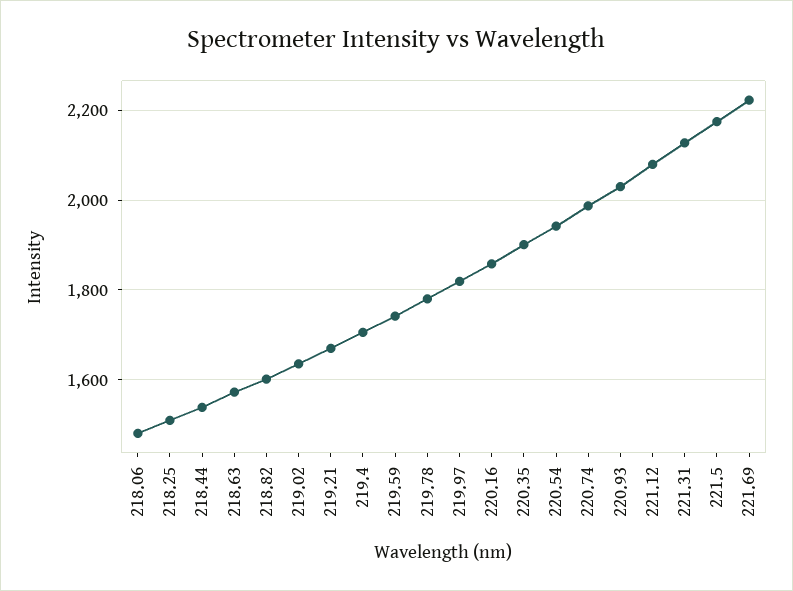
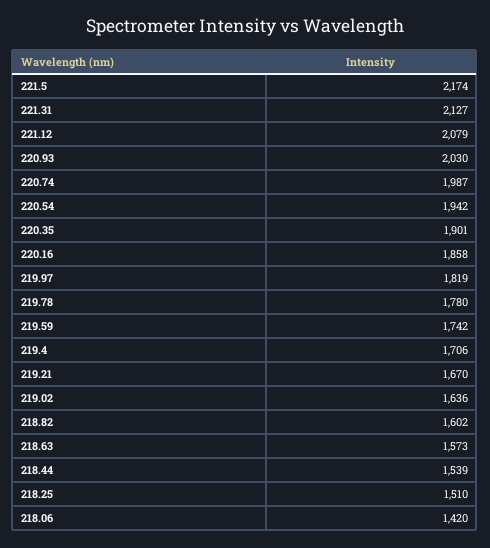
218.06: 1480 -> 1420
221.69: 2220 -> none

